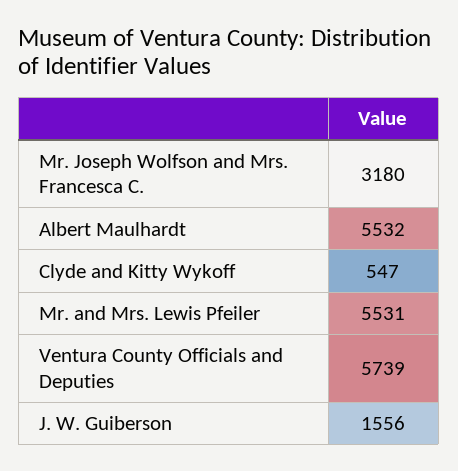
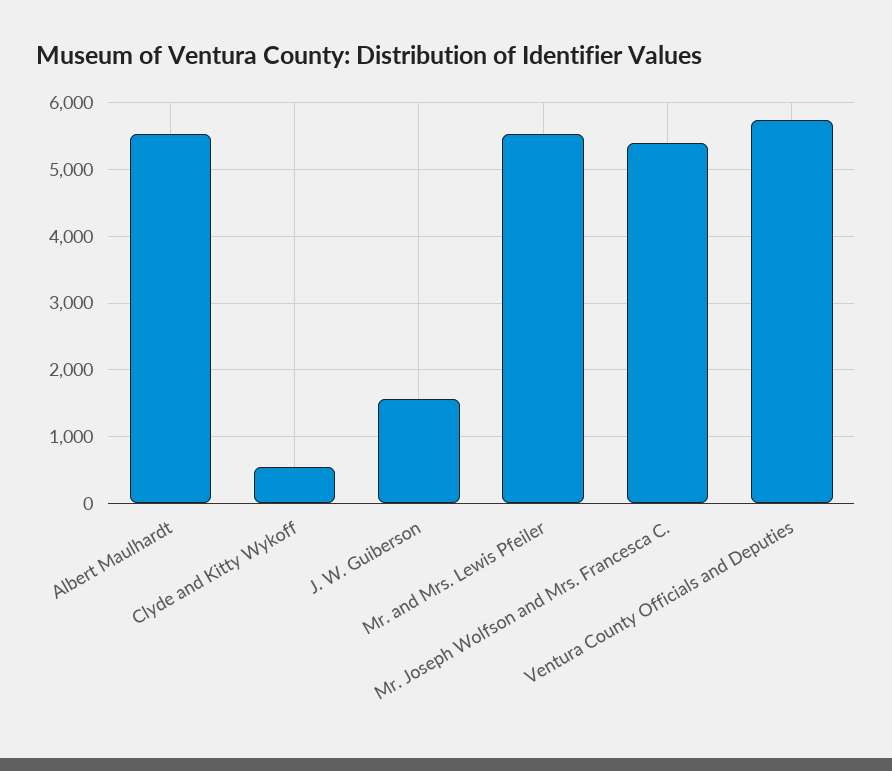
Mr. Joseph Wolfson and Mrs. Francesca C.: 3180 -> 5400

